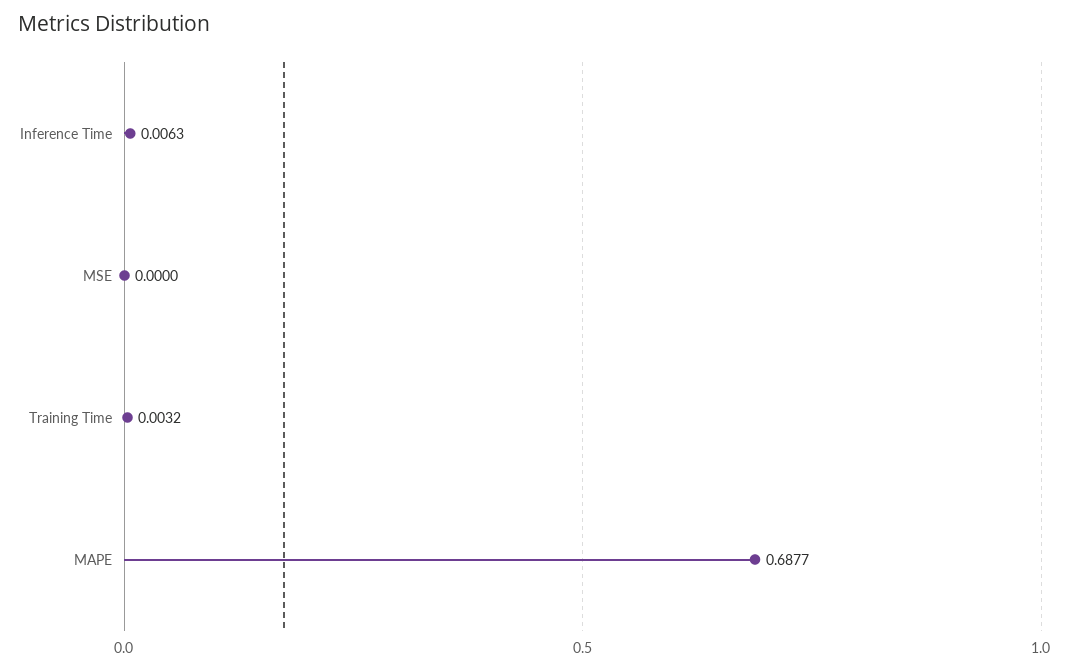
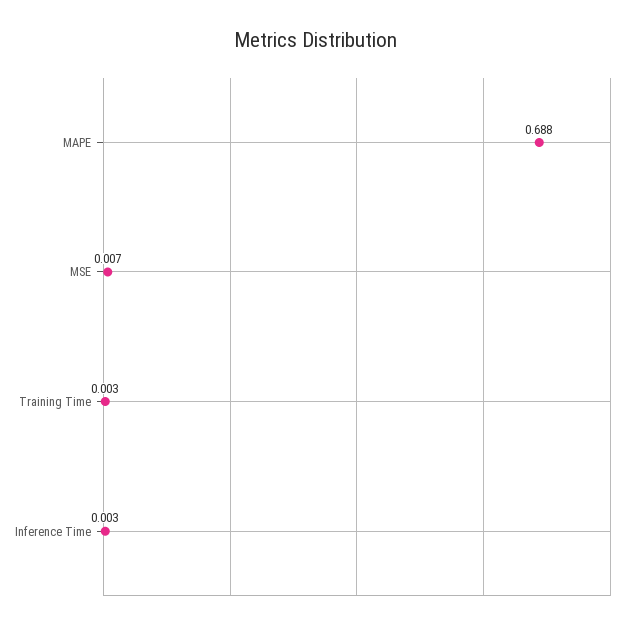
Inference Time: 0.0063 -> 0.003
MSE: 0 -> 0.007

